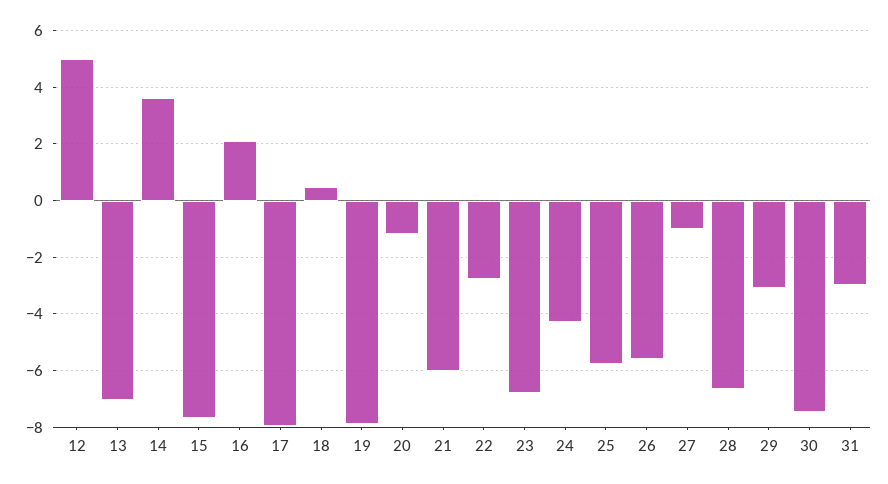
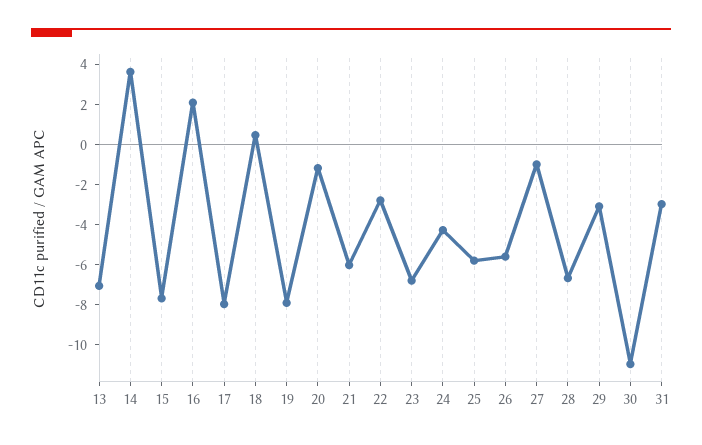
12: 5 -> none
30: -7.5 -> -11

